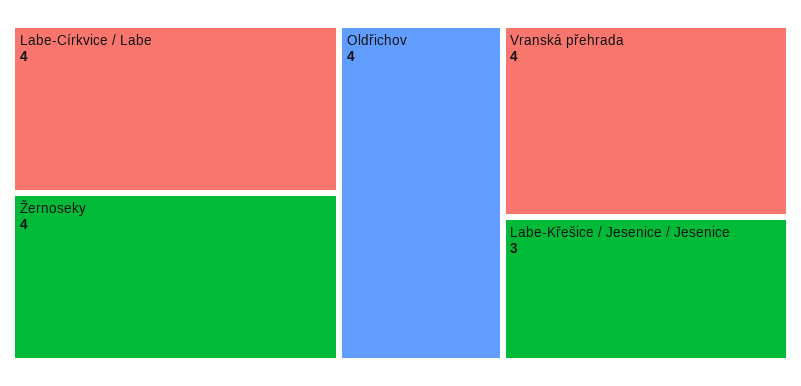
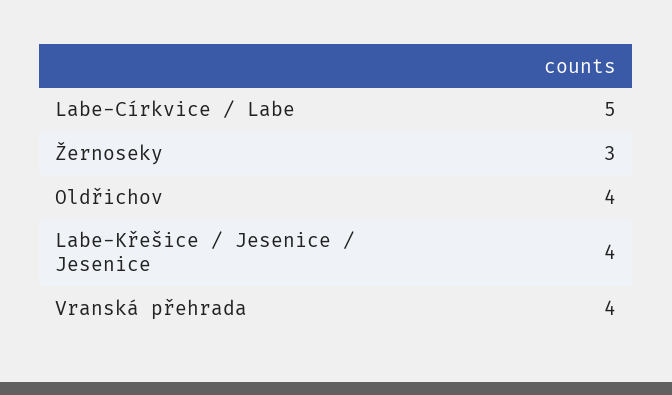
Labe-Církvice / Labe: 4 -> 5
Žernoseky: 4 -> 3
Labe-Křešice / Jesenice / Jesenice: 3 -> 4

